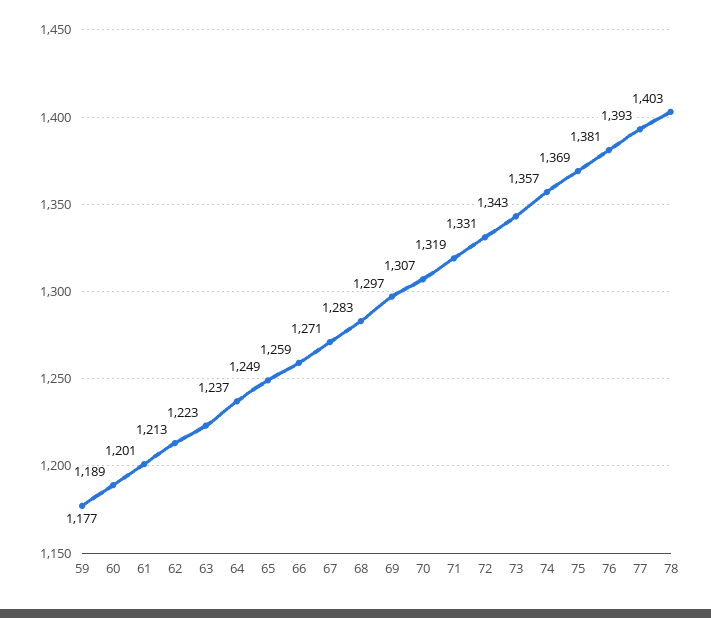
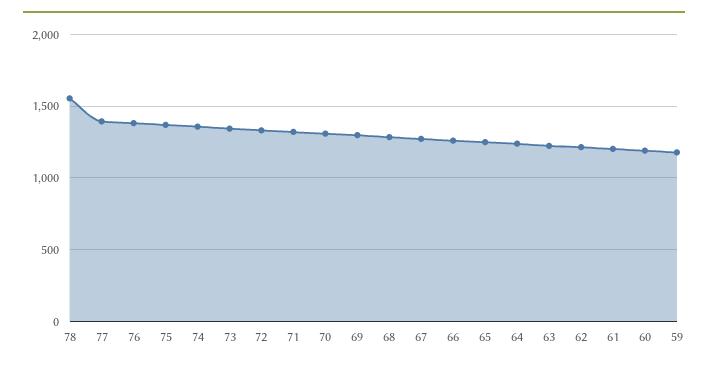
78: 1403 -> 1550

